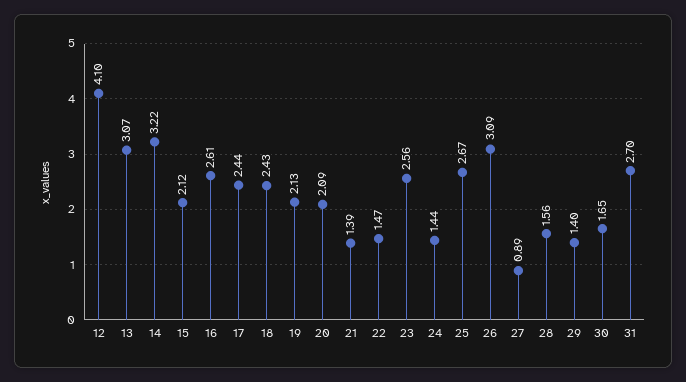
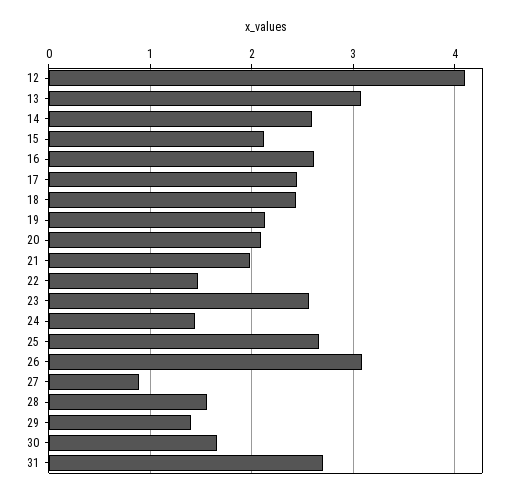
14: 3.22 -> 2.6
21: 1.39 -> 2

